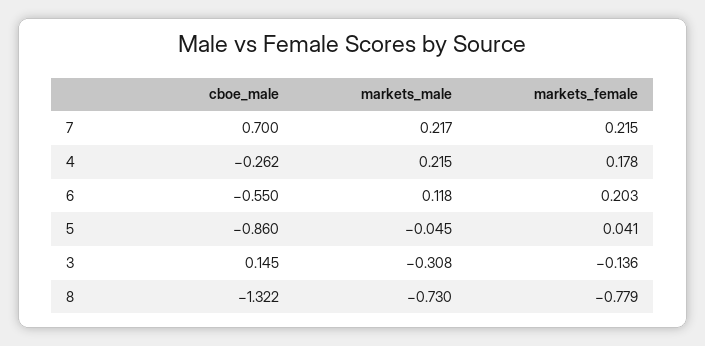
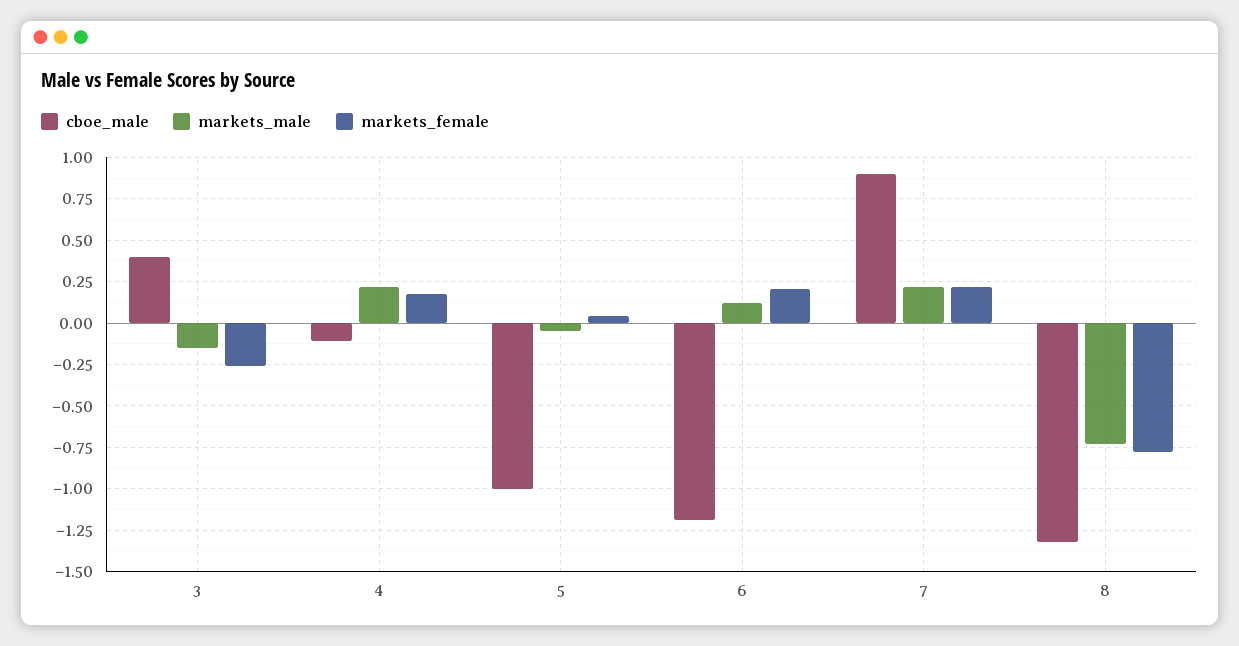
cboe_male, 7: 0.7 -> 0.9
cboe_male, 4: -0.262 -> -0.1
cboe_male, 6: -0.55 -> -1.2
cboe_male, 5: -0.86 -> -1
cboe_male, 3: 0.145 -> 0.4
markets_male, 3: -0.308 -> -0.15
markets_female, 3: -0.136 -> -0.25

